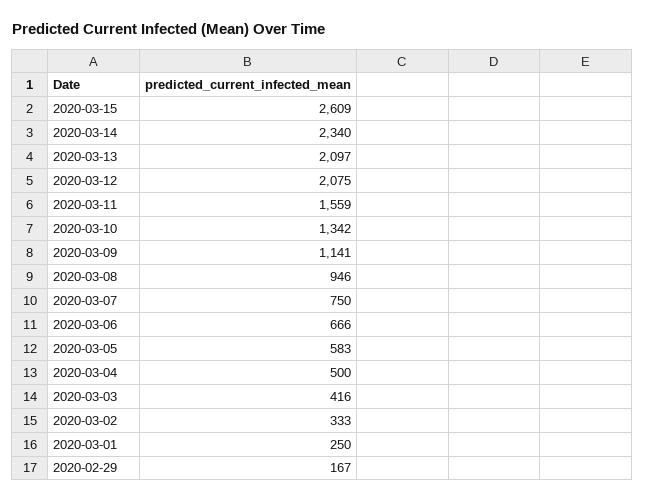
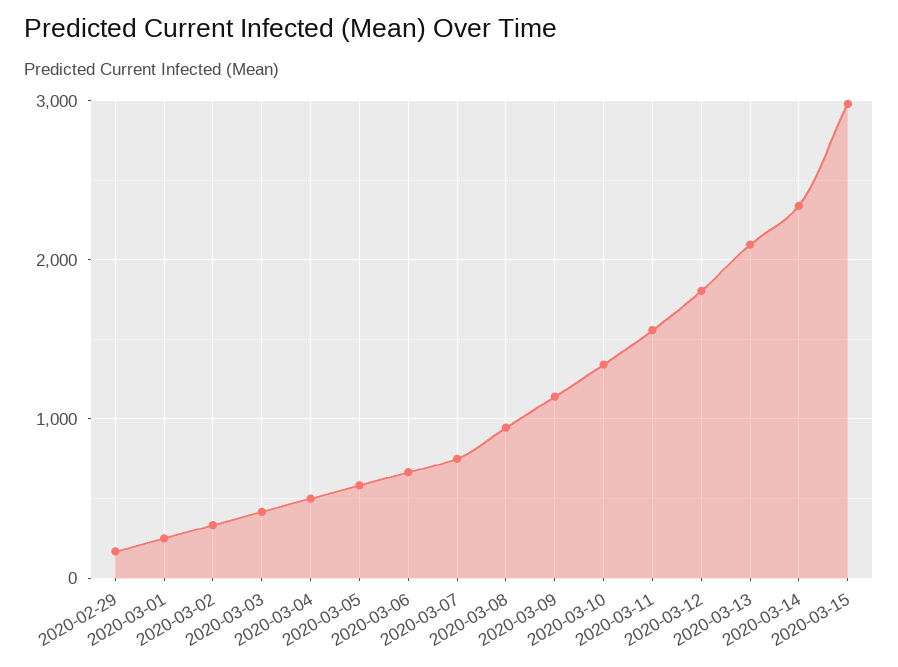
2020-03-15: 2609 -> 3000
2020-03-12: 2075 -> 1800

